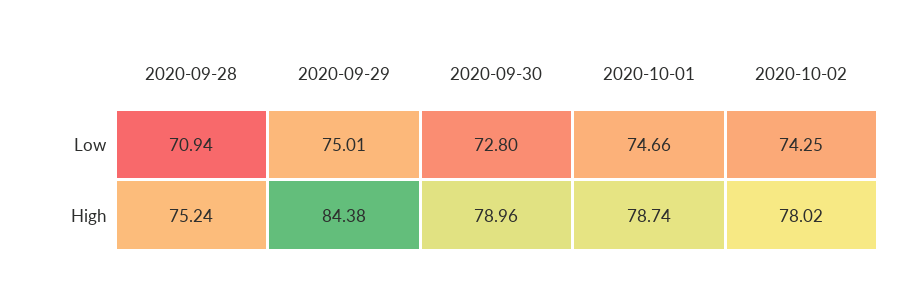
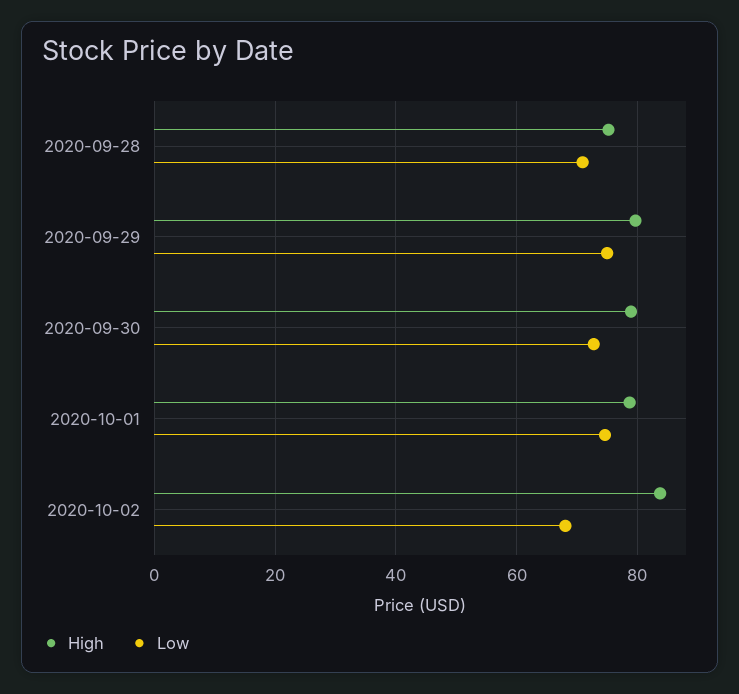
Low, 2020-10-02: 74.25 -> 68
High, 2020-09-29: 84.38 -> 80
High, 2020-10-02: 78.02 -> 84

